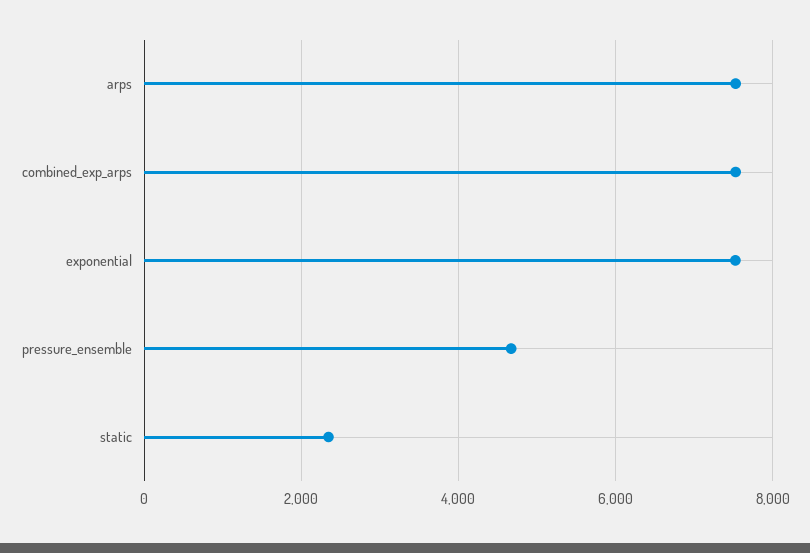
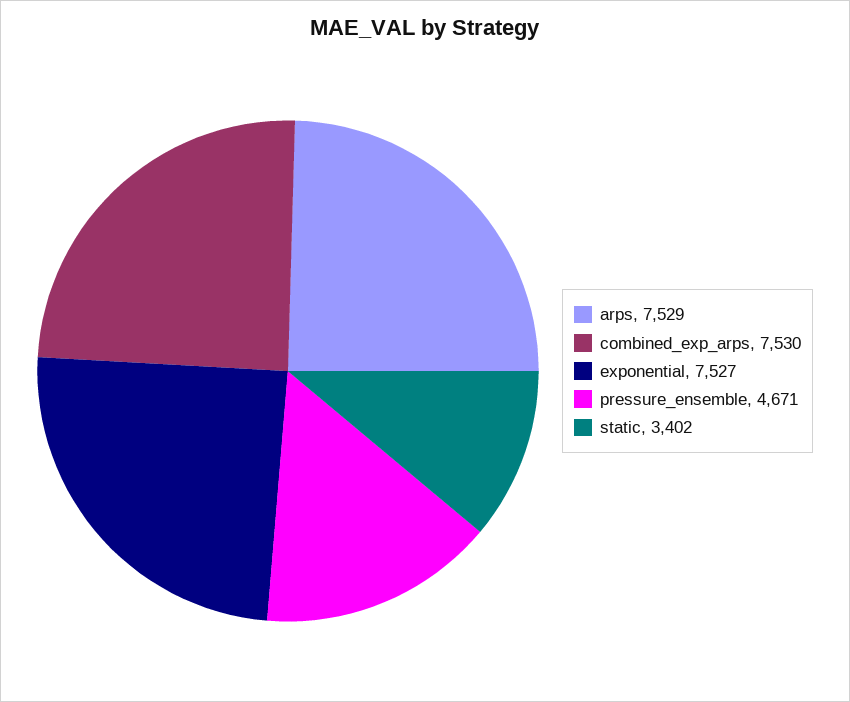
static: 2400 -> 3402

